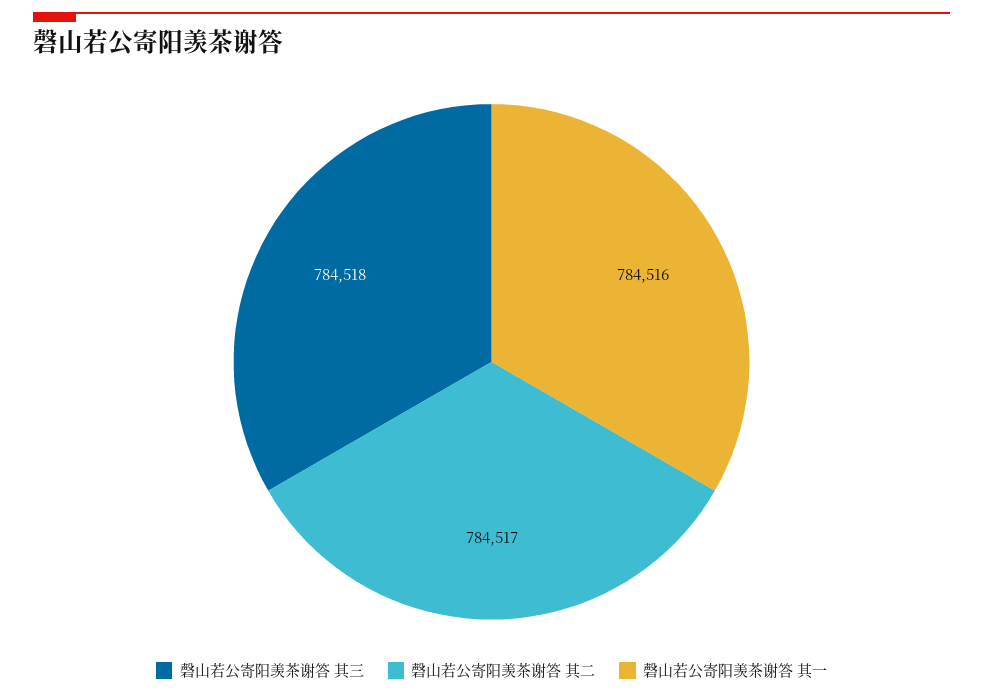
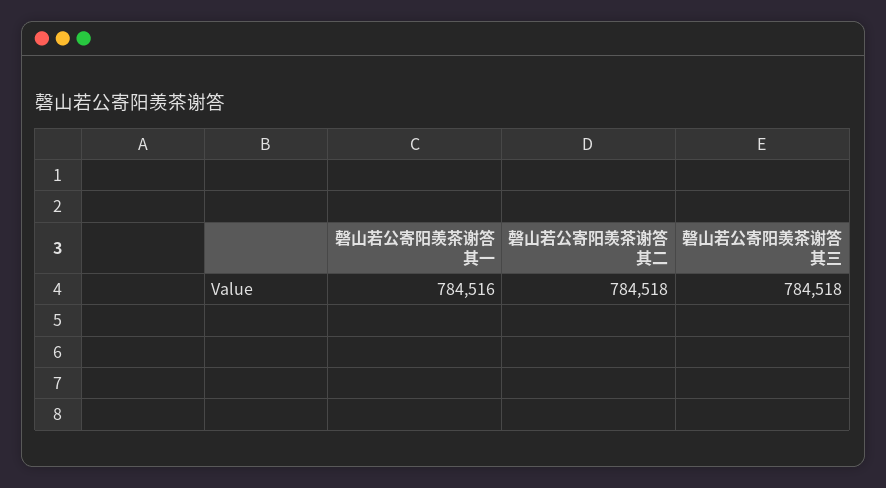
磬山若公寄阳羡茶谢答 其二: 784517 -> 784518

